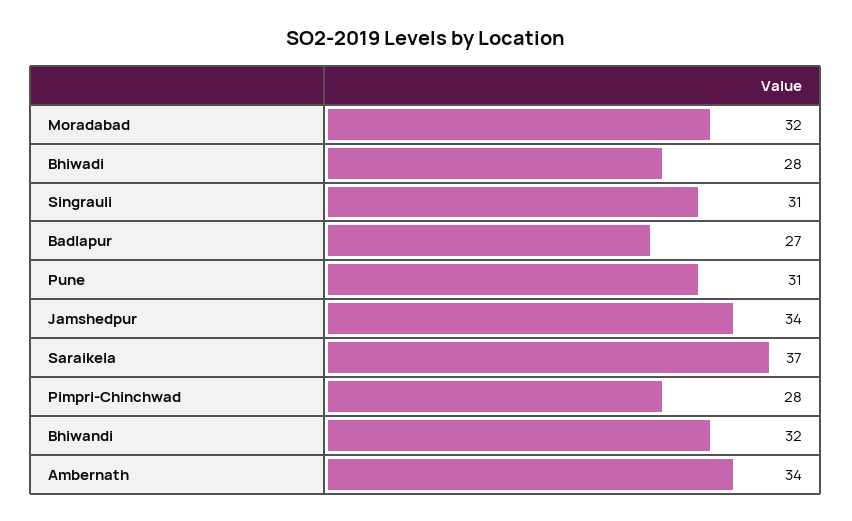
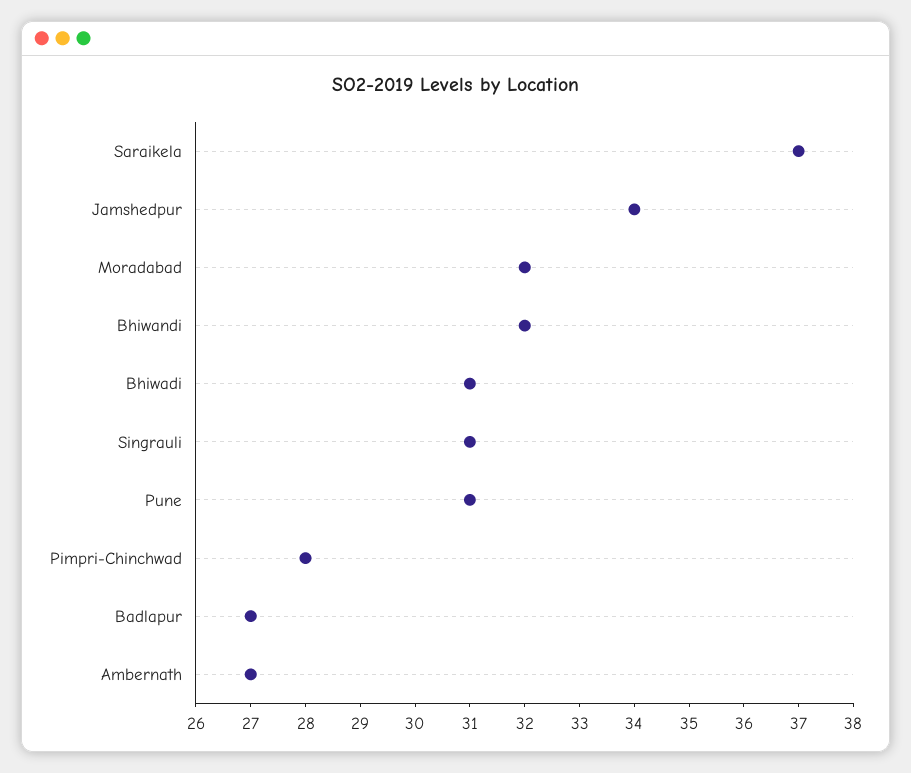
Bhiwadi: 28 -> 31
Ambernath: 34 -> 27

